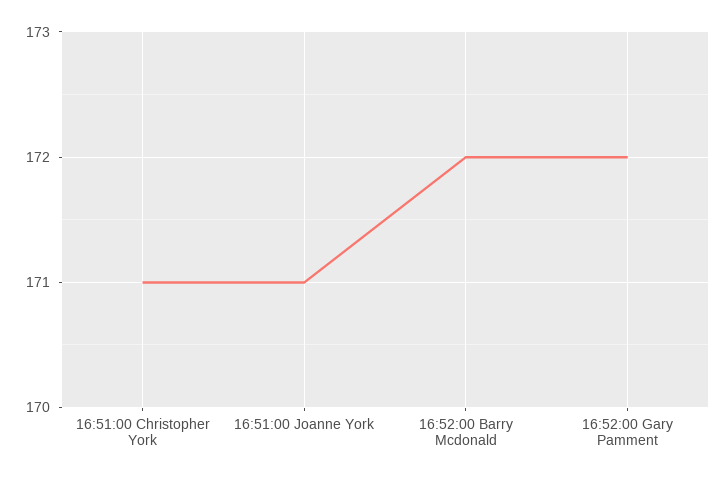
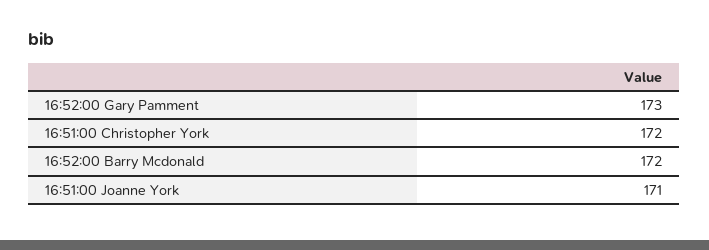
16:51:00 Christopher York: 171 -> 172
16:52:00 Gary Pamment: 172 -> 173

